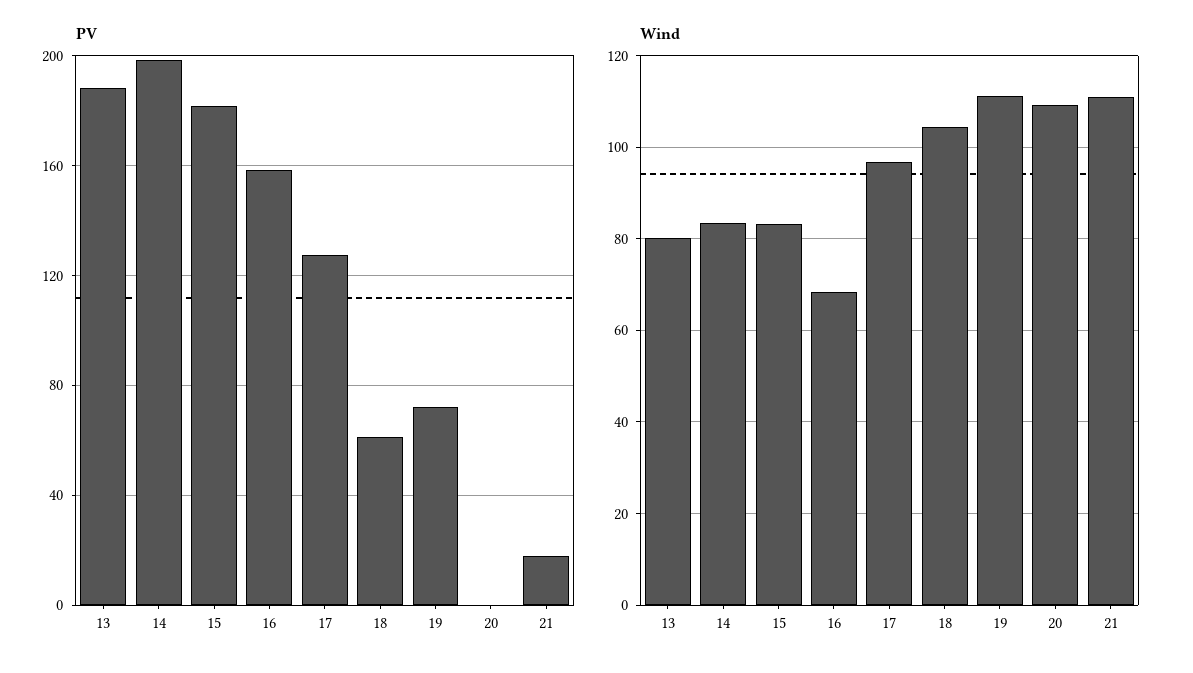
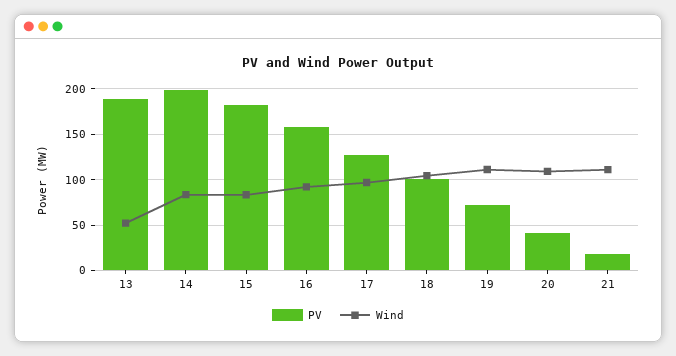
PV, 18: 60 -> 100
PV, 20: 0 -> 40
Wind, 13: 80 -> 50
Wind, 16: 68 -> 90

